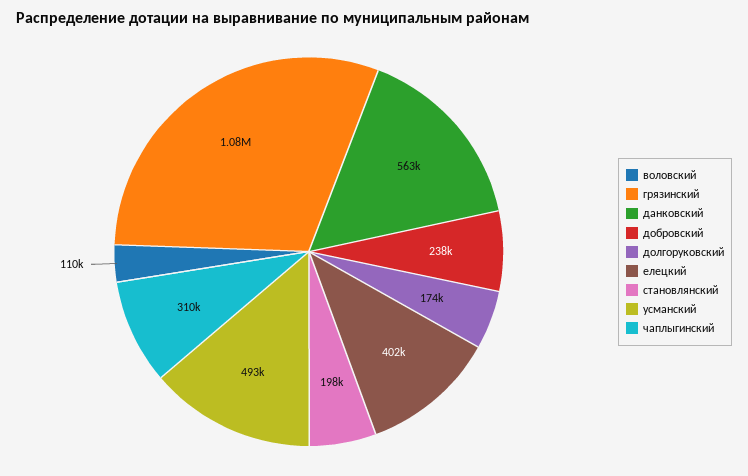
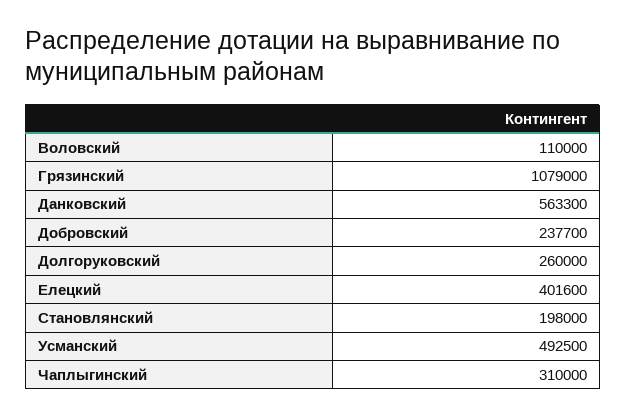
долгоруковский: 174000 -> 260000

